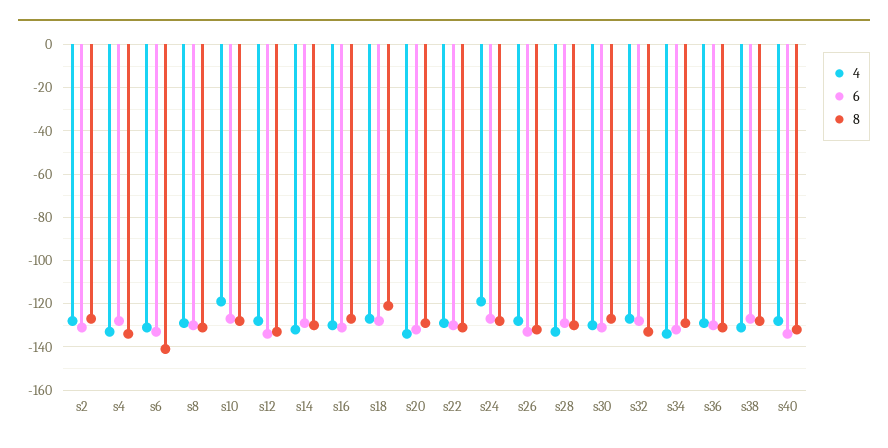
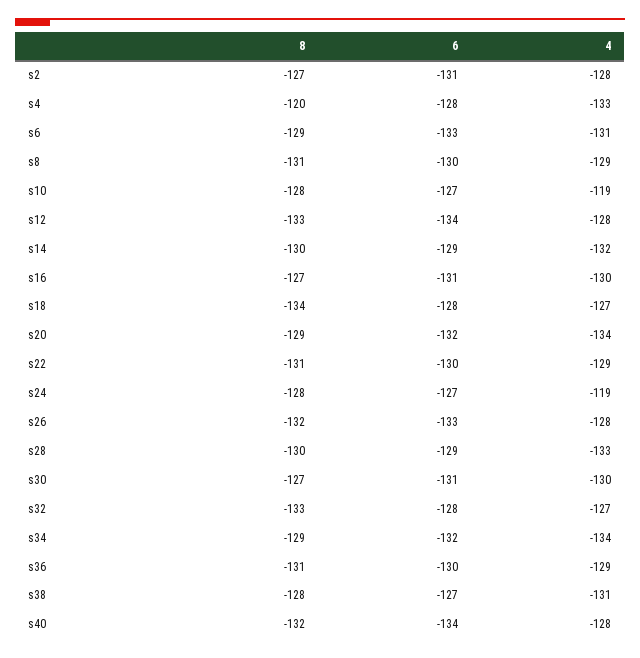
8, s4: -135 -> -120
8, s6: -140 -> -129
8, s18: -120 -> -134

